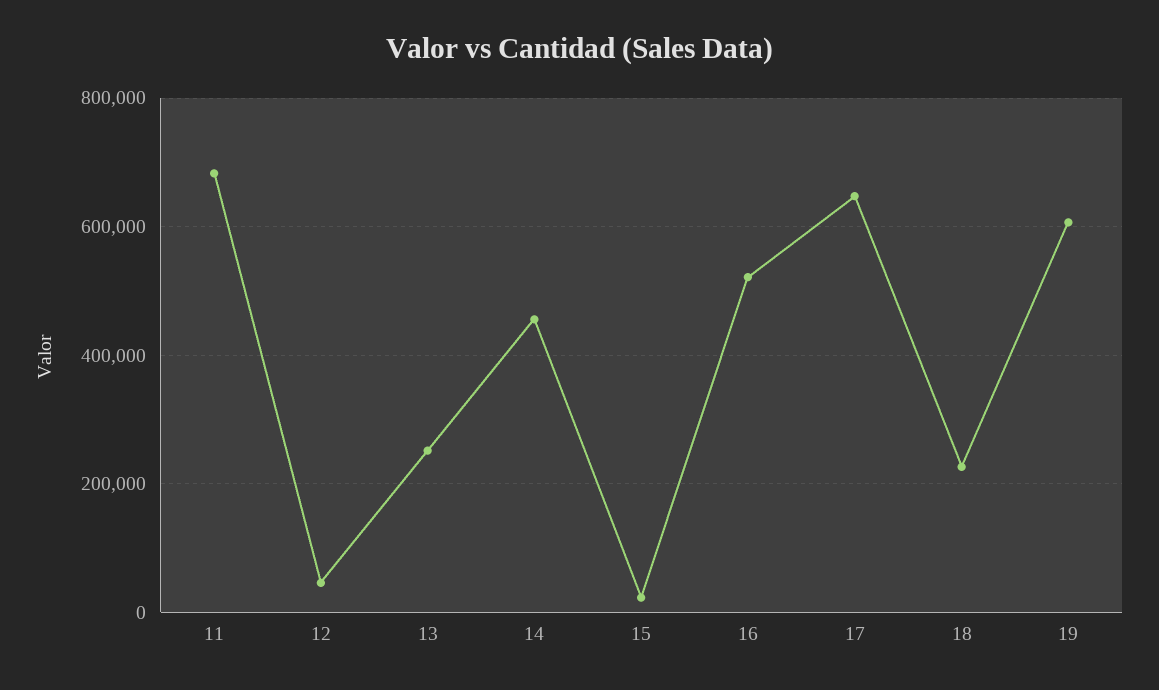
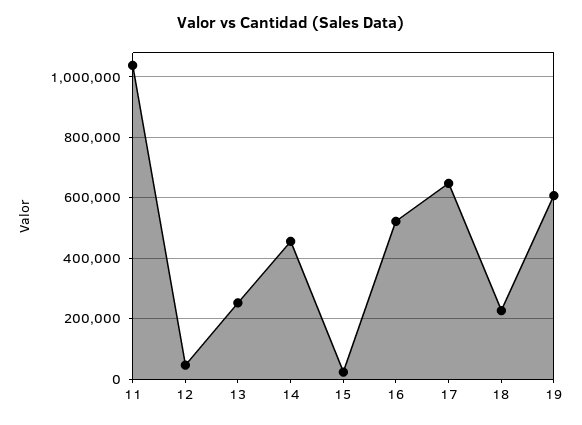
11: 680000 -> 1040000

